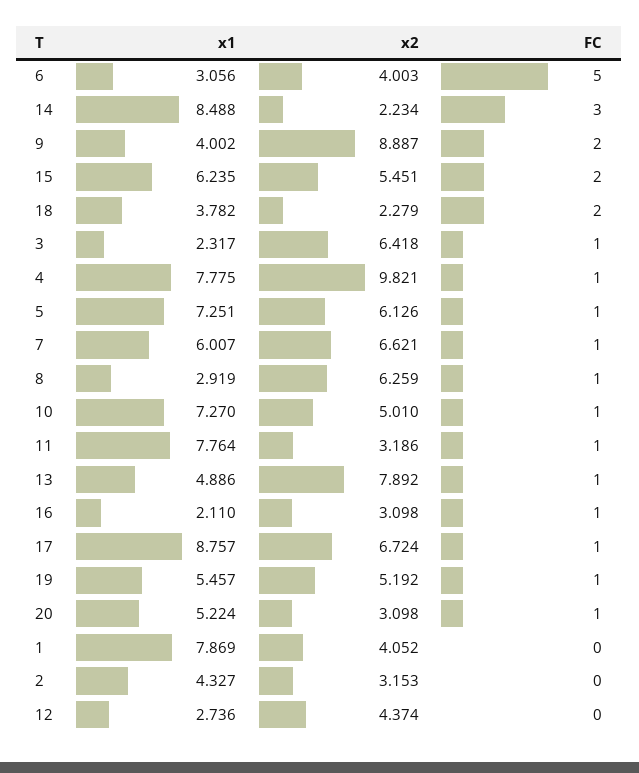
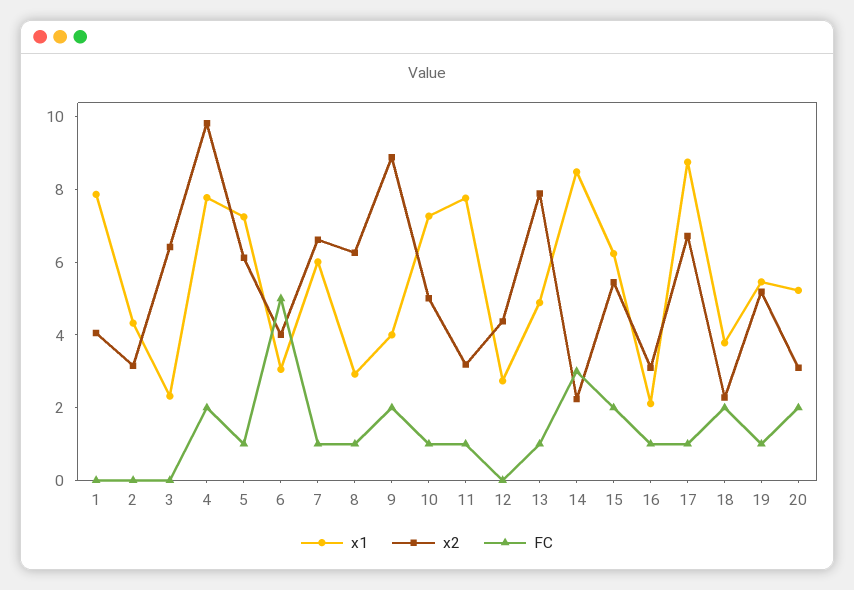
FC, 3: 1 -> 0
FC, 4: 1 -> 2
FC, 20: 1 -> 2

